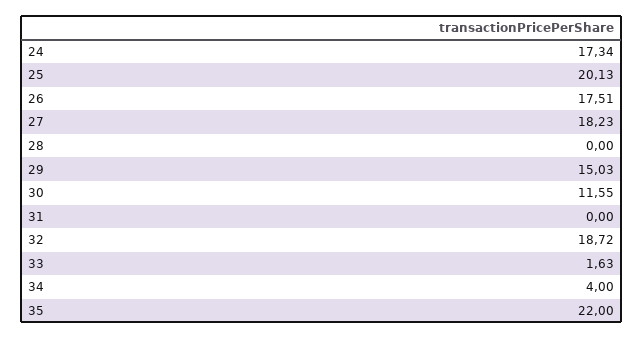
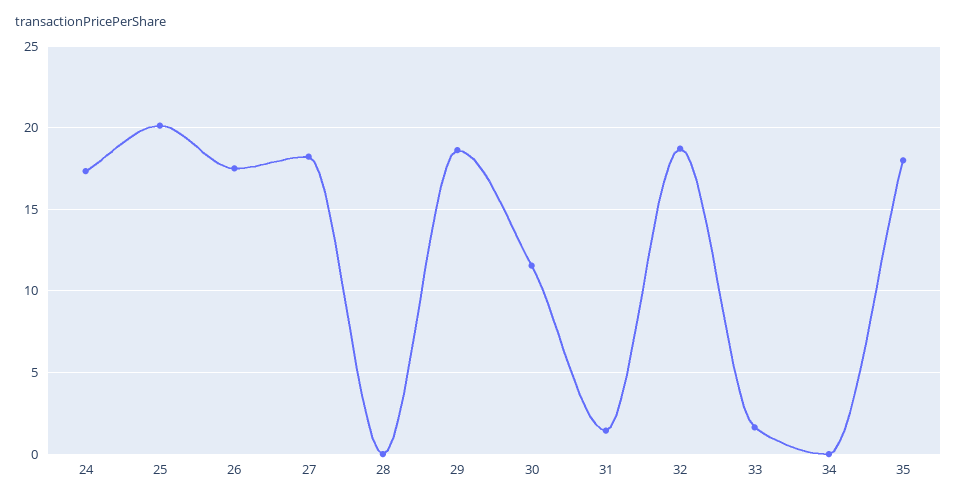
29: 15.03 -> 18.5
31: 0 -> 1.5
34: 4 -> 0
35: 22 -> 18

